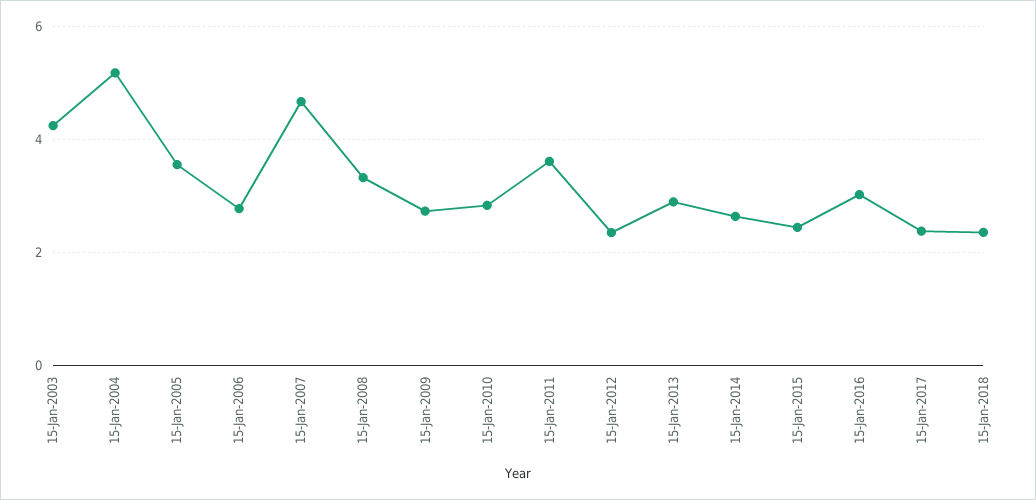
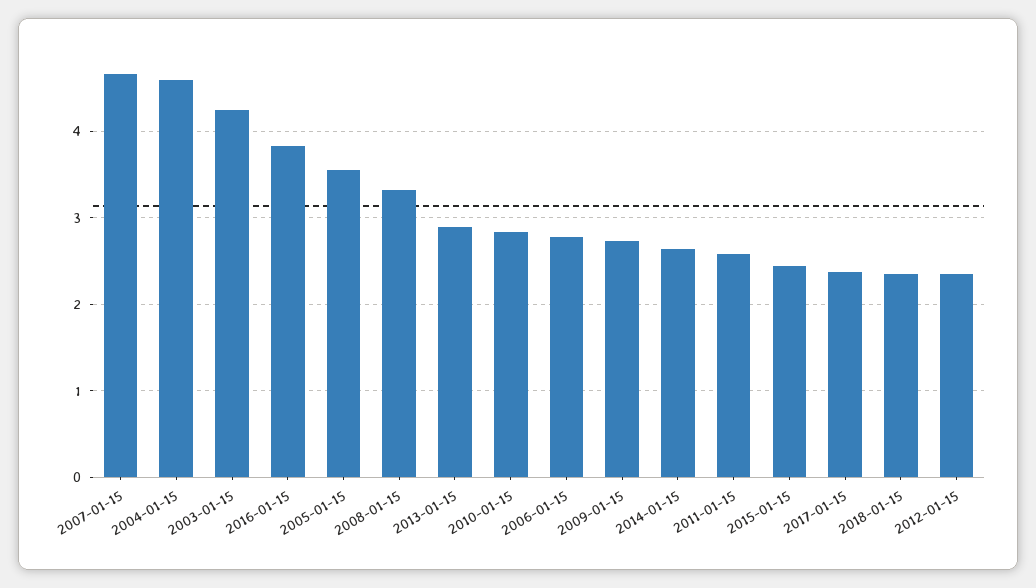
15-Jan-2004: 5.2 -> 4.6
15-Jan-2011: 3.6 -> 2.6
15-Jan-2016: 3 -> 3.8

